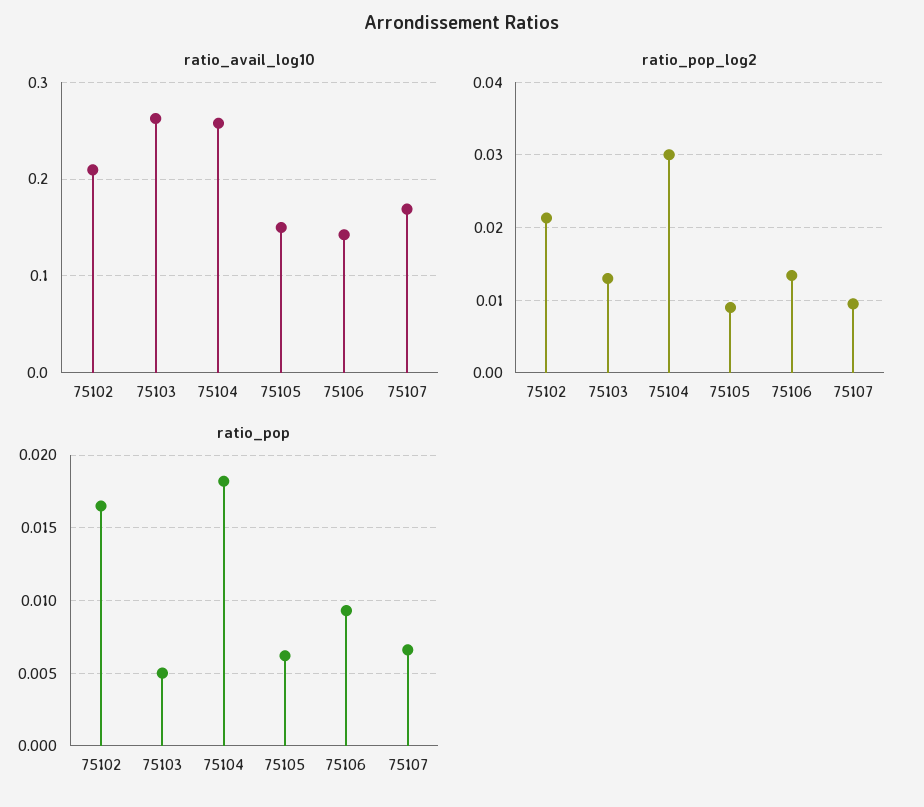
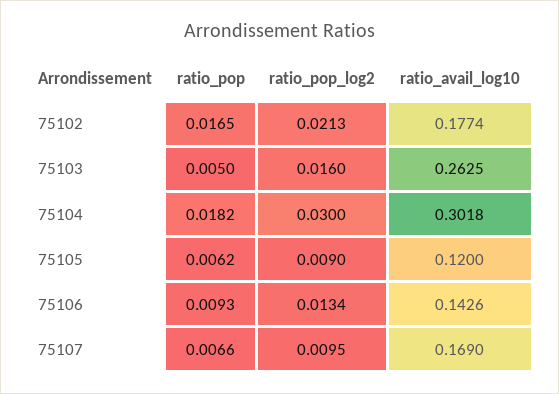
ratio_avail_log10, 75102: 0.21 -> 0.1774
ratio_avail_log10, 75104: 0.26 -> 0.3018
ratio_avail_log10, 75105: 0.15 -> 0.12
ratio_pop_log2, 75103: 0.013 -> 0.016

